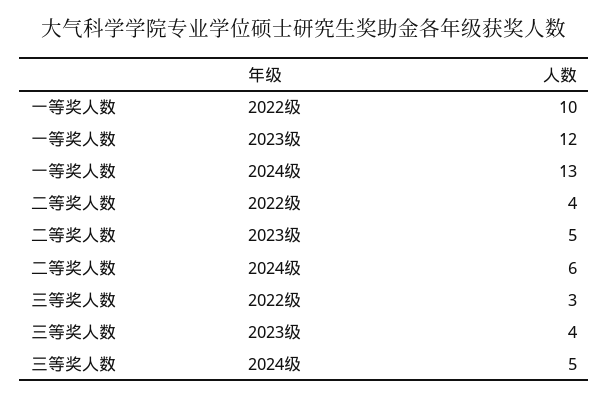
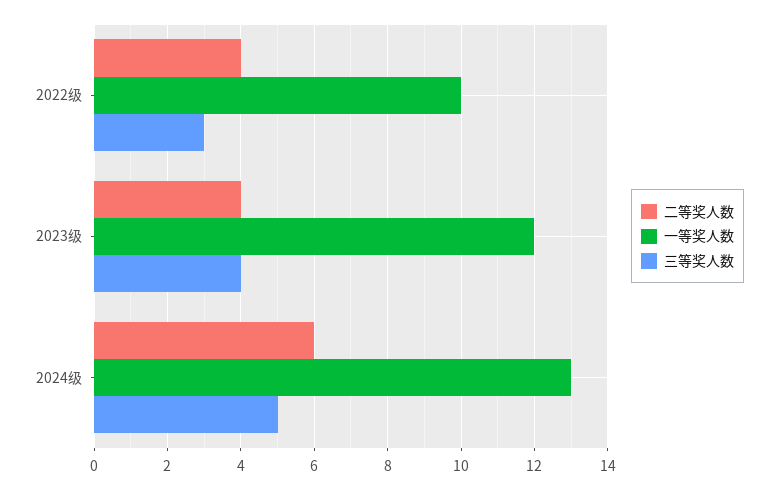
二等奖人数, 2023级: 5 -> 4

